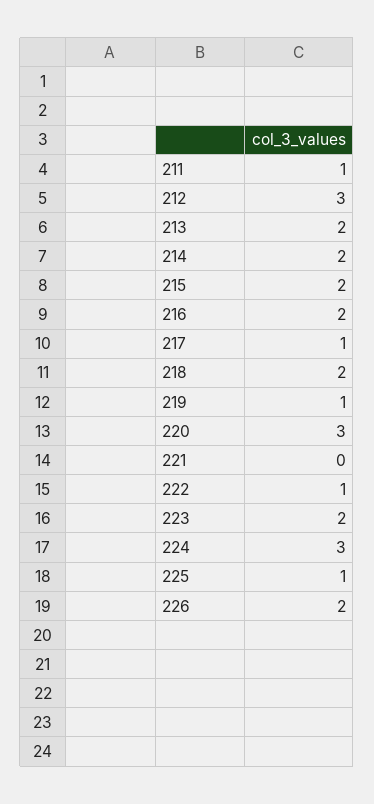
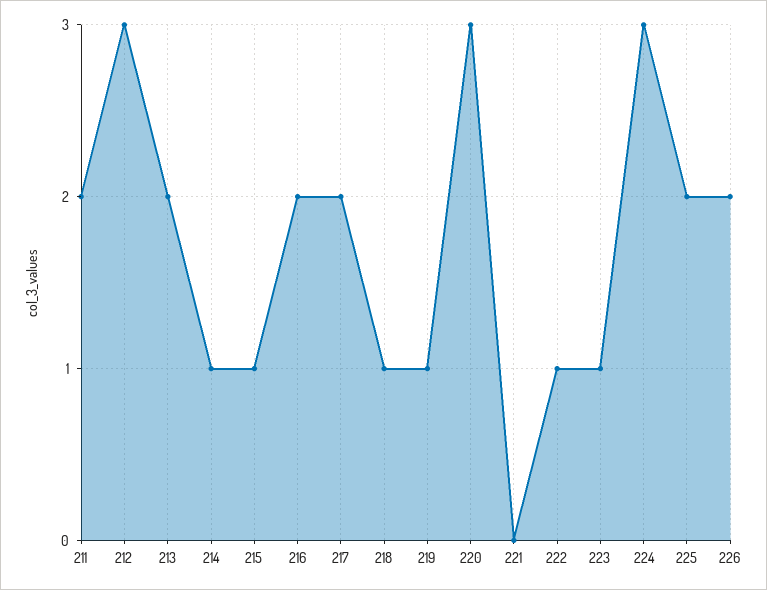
211: 1 -> 2
214: 2 -> 1
215: 2 -> 1
217: 1 -> 2
218: 2 -> 1
223: 2 -> 1
225: 1 -> 2

